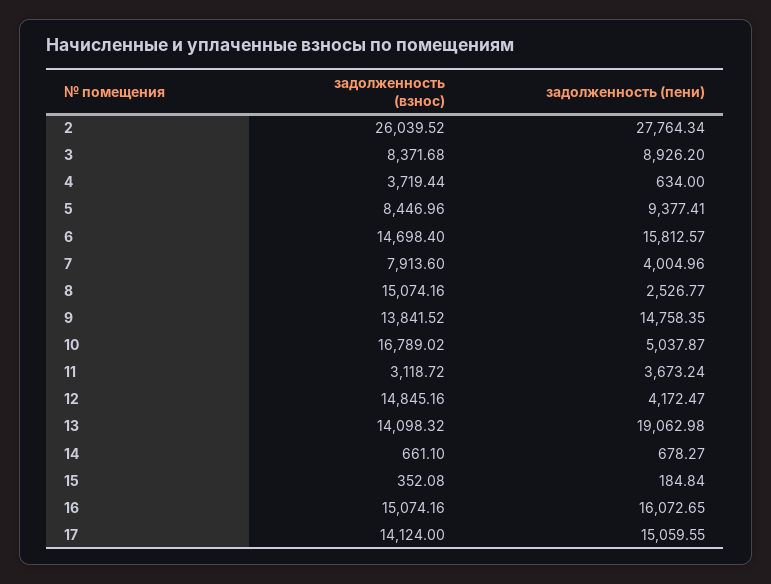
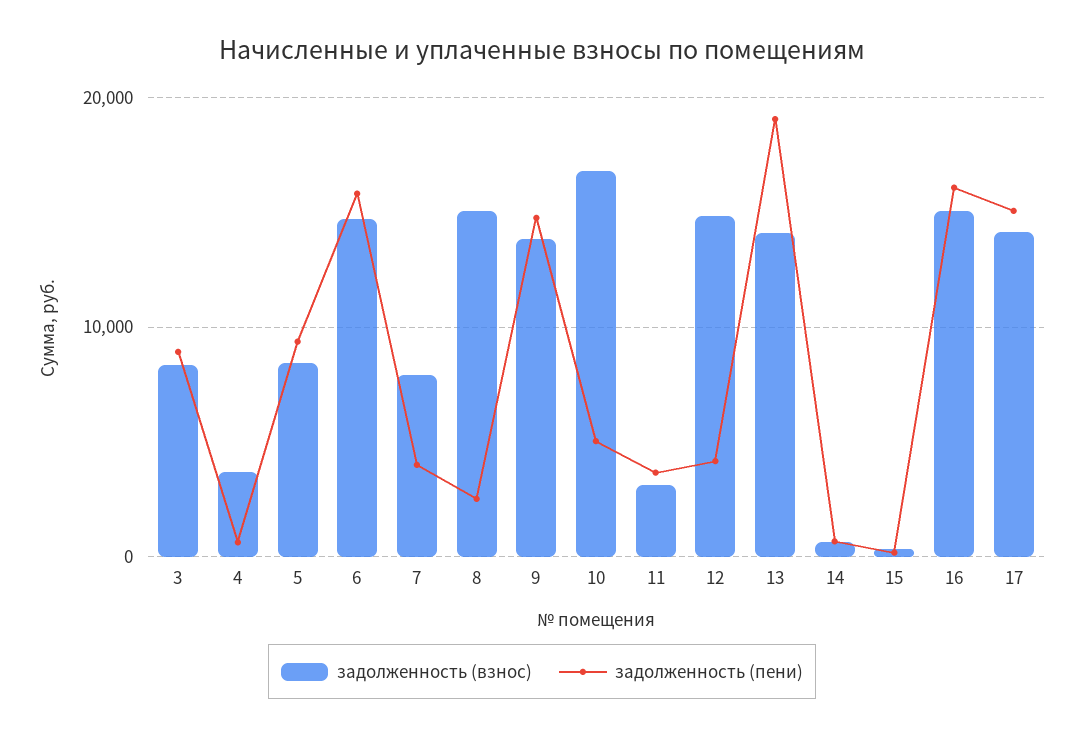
задолженность (взнос), 2: 26039.52 -> none
задолженность (пени), 2: 27764.34 -> none

